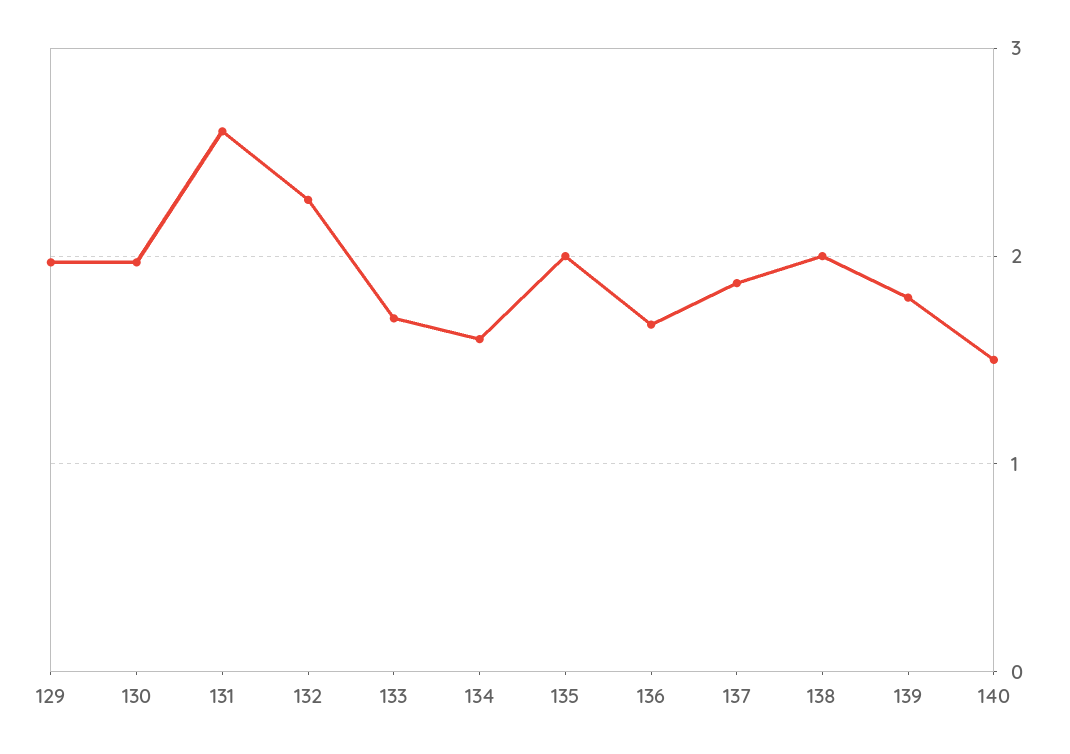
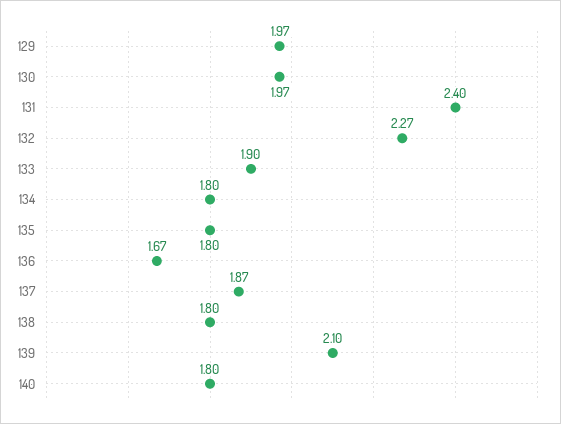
131: 2.6 -> 2.4
133: 1.7 -> 1.9
134: 1.6 -> 1.8
135: 2 -> 1.8
138: 2 -> 1.8
139: 1.8 -> 2.1
140: 1.5 -> 1.8

